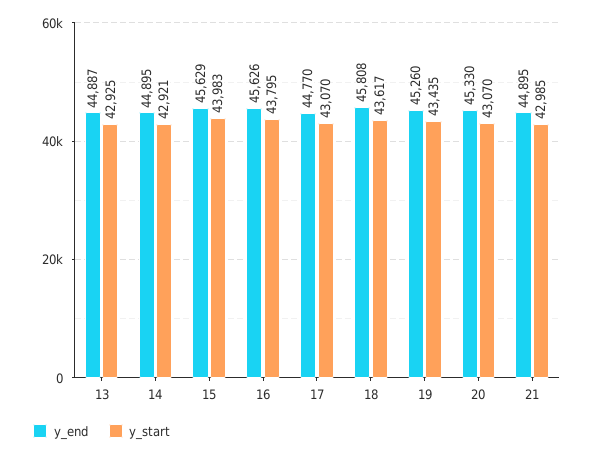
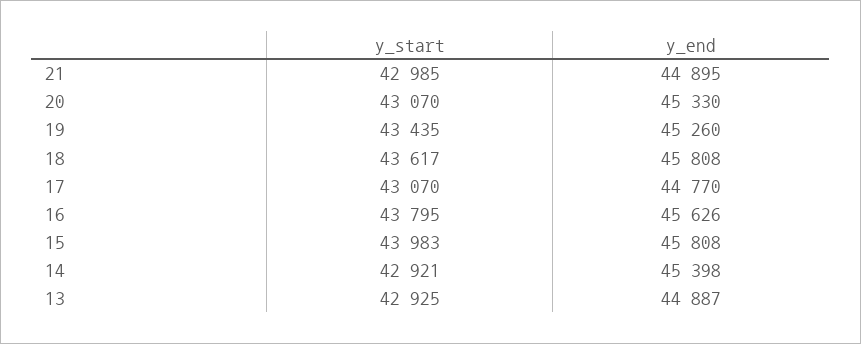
y_end, 14: 44895 -> 45398
y_end, 15: 45629 -> 45808

